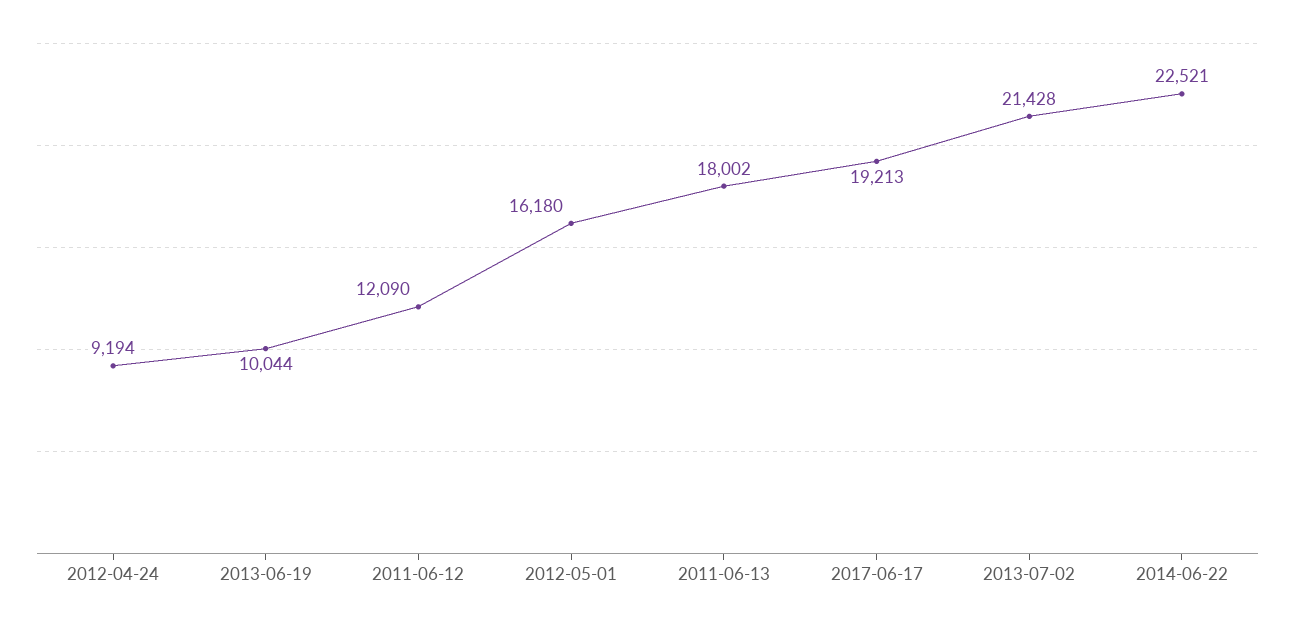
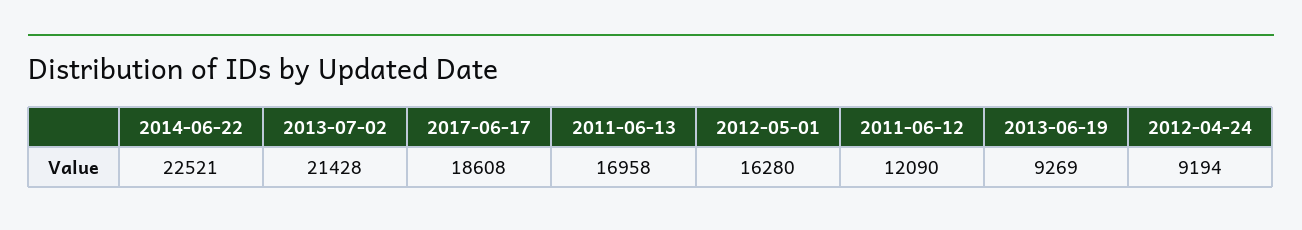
2013-06-19: 10044 -> 9269
2012-05-01: 16180 -> 16280
2011-06-13: 18002 -> 16958
2017-06-17: 19213 -> 18608

